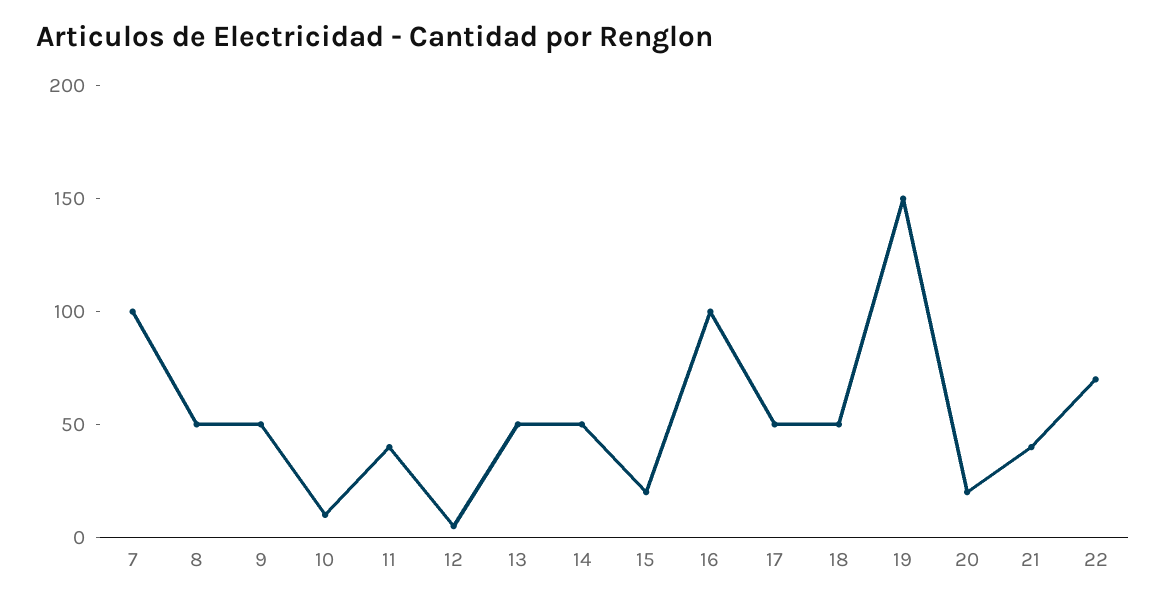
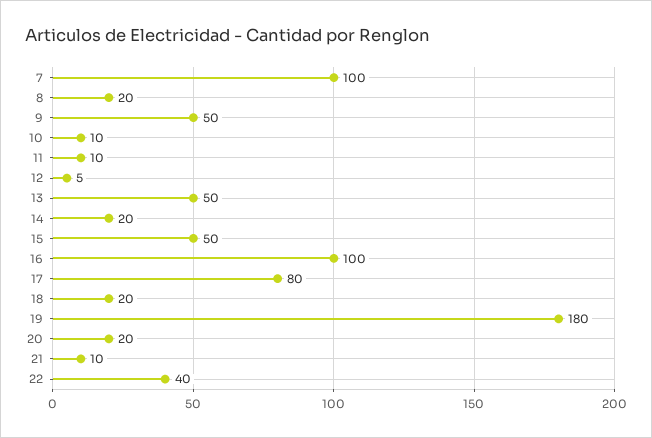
8: 50 -> 20
11: 40 -> 10
14: 50 -> 20
15: 20 -> 50
17: 50 -> 80
18: 50 -> 20
19: 150 -> 180
21: 40 -> 10
22: 70 -> 40

